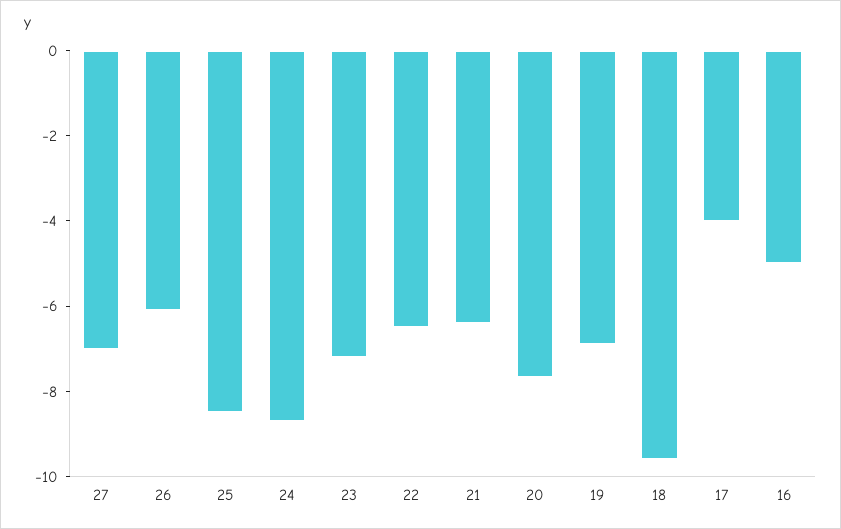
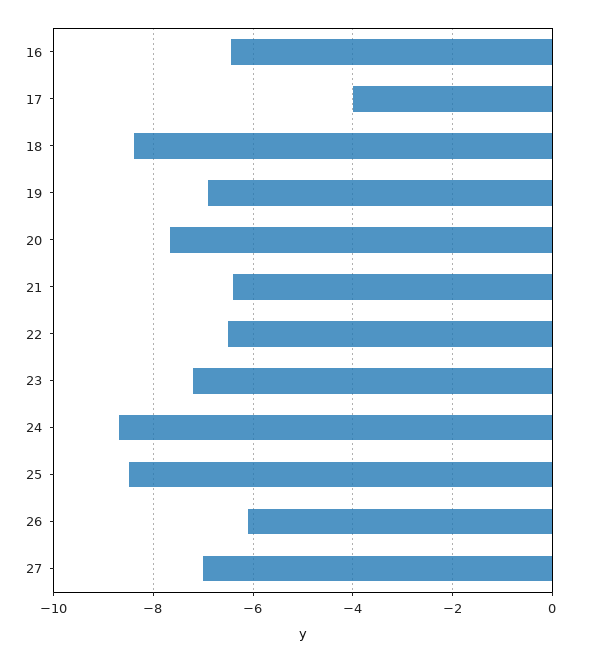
18: -9.5 -> -8.4
16: -5 -> -6.4

